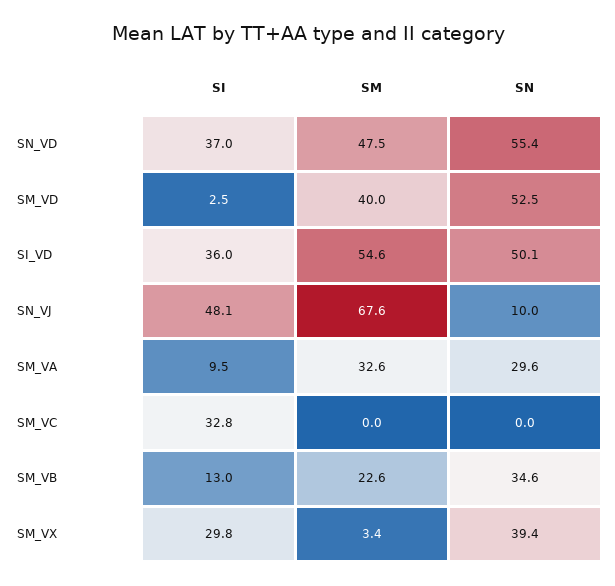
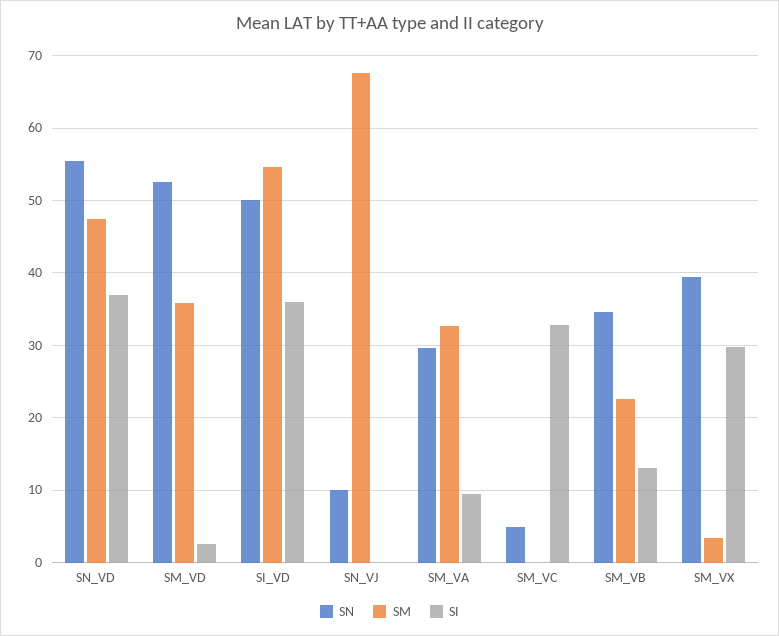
SM, SM_VD: 40 -> 36
SI, SN_VJ: 48.1 -> 0
SN, SM_VC: 0 -> 5

